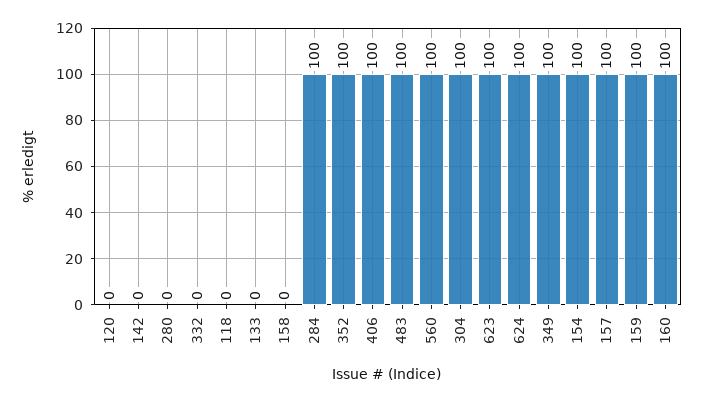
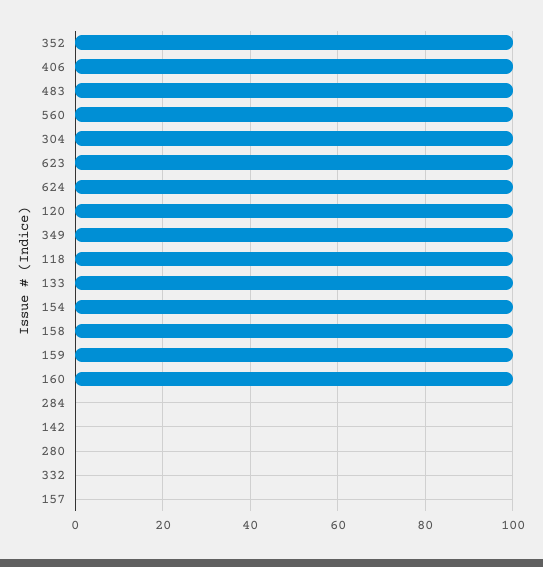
120: 0 -> 100
118: 0 -> 100
133: 0 -> 100
158: 0 -> 100
284: 100 -> 0
157: 100 -> 0

